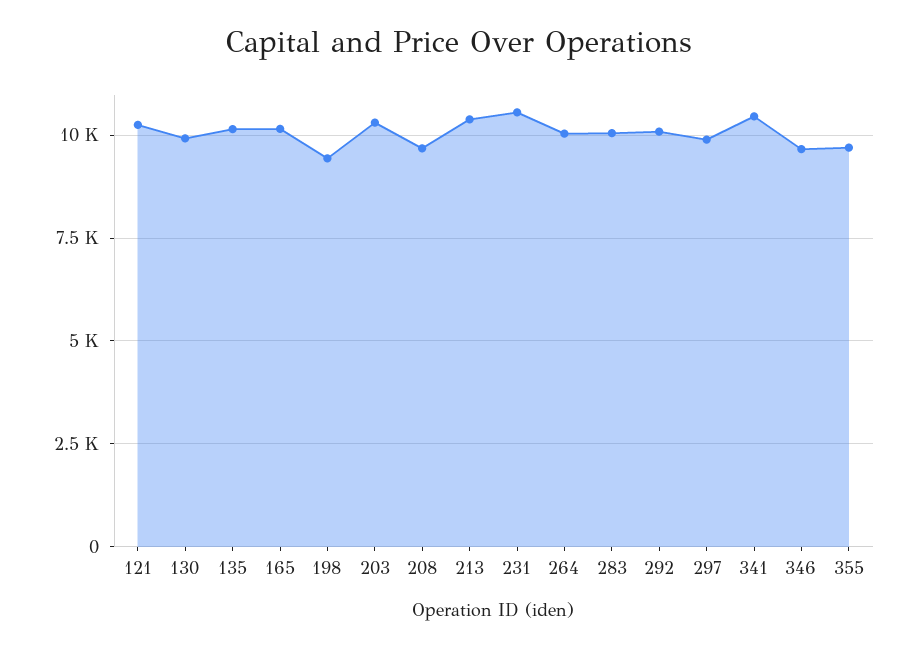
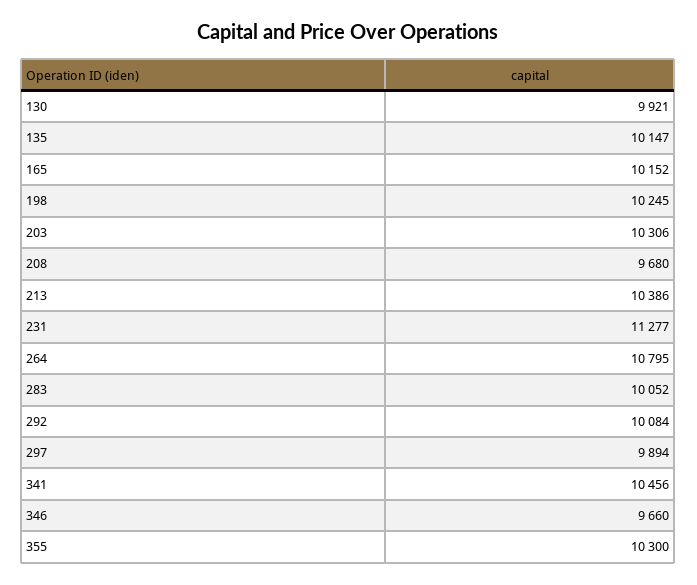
121: 10250 -> none
198: 9500 -> 10245
231: 10500 -> 11277
264: 10000 -> 10795
355: 9750 -> 10300

